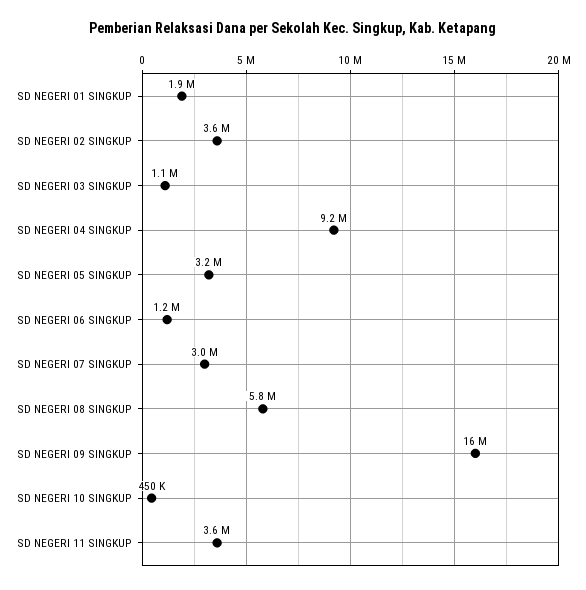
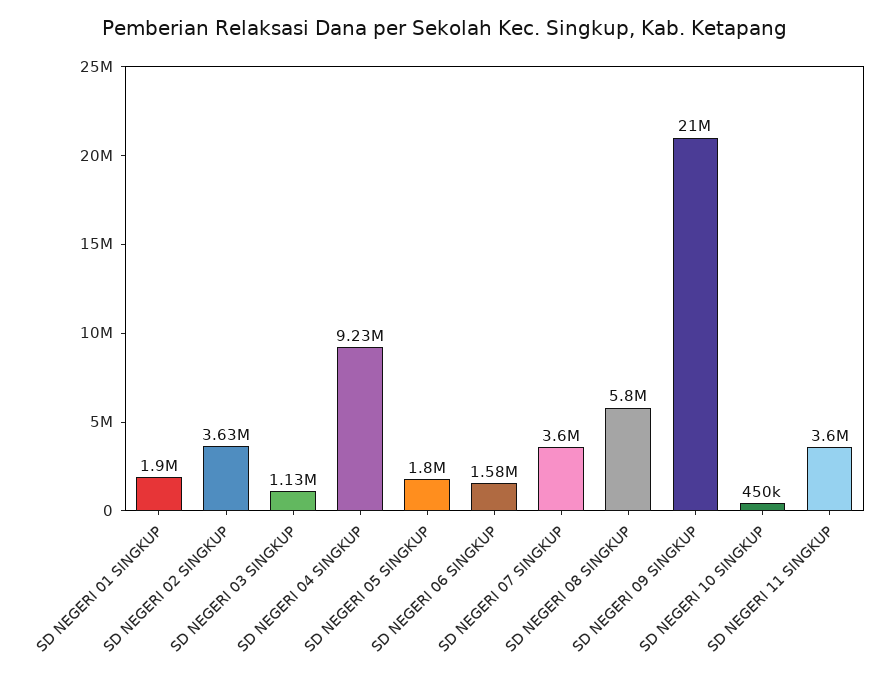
SD NEGERI 05 SINGKUP: 3200000 -> 1800000
SD NEGERI 06 SINGKUP: 1200000 -> 1580000
SD NEGERI 07 SINGKUP: 3000000 -> 3600000
SD NEGERI 09 SINGKUP: 16000000 -> 21000000

